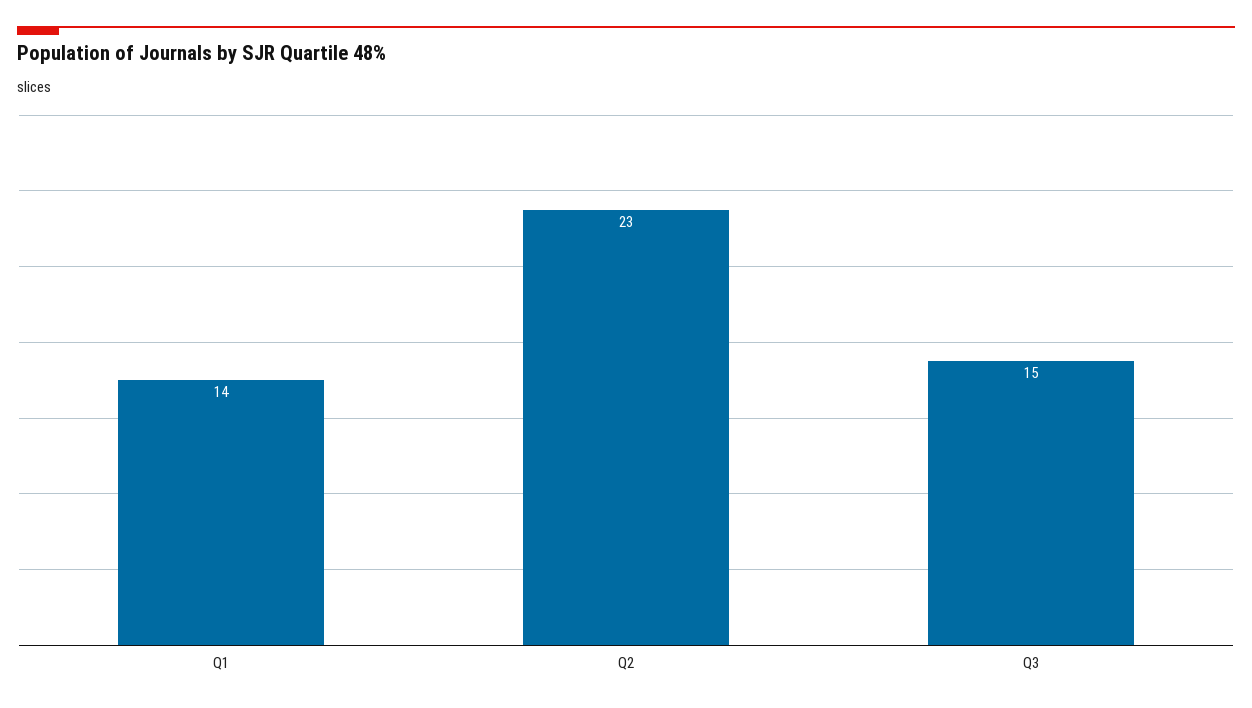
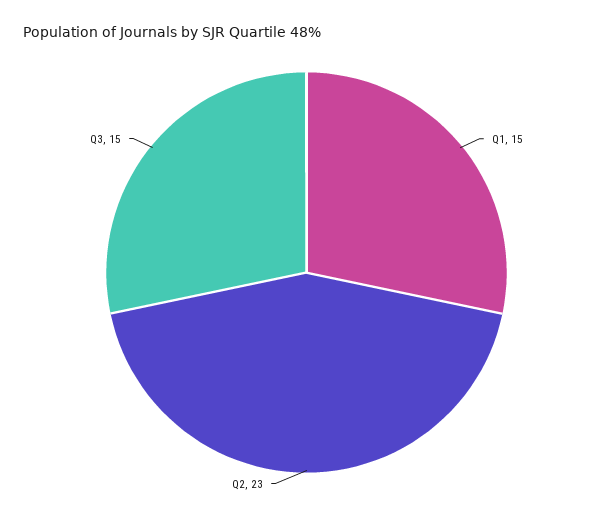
Q1: 14 -> 15

